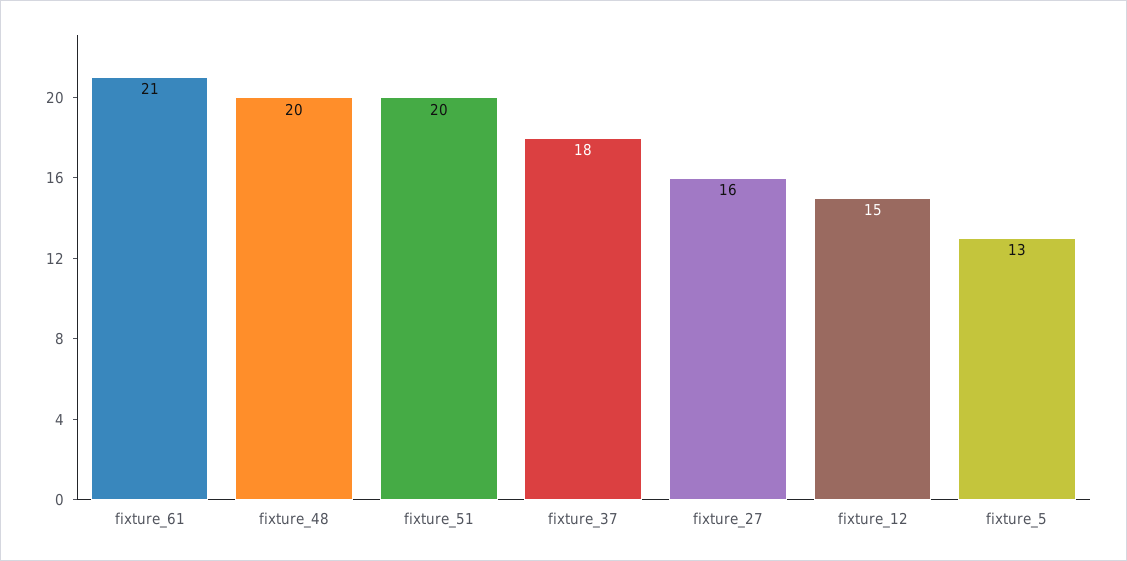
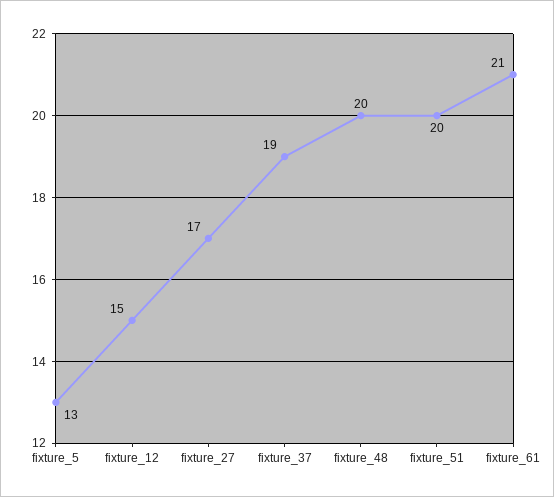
fixture_37: 18 -> 19
fixture_27: 16 -> 17

